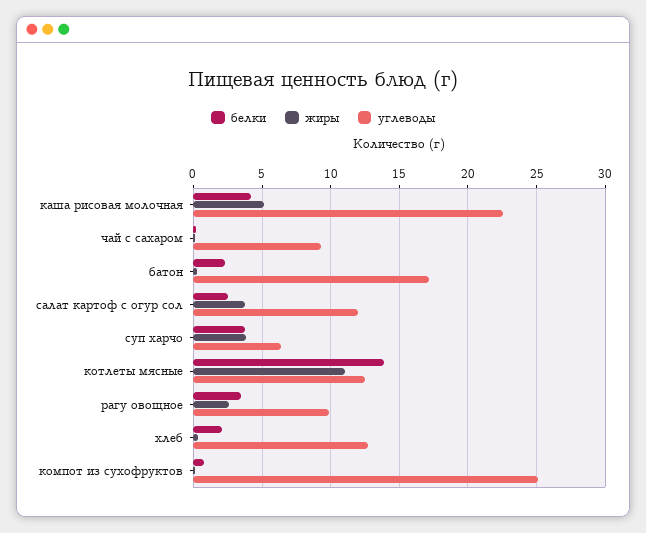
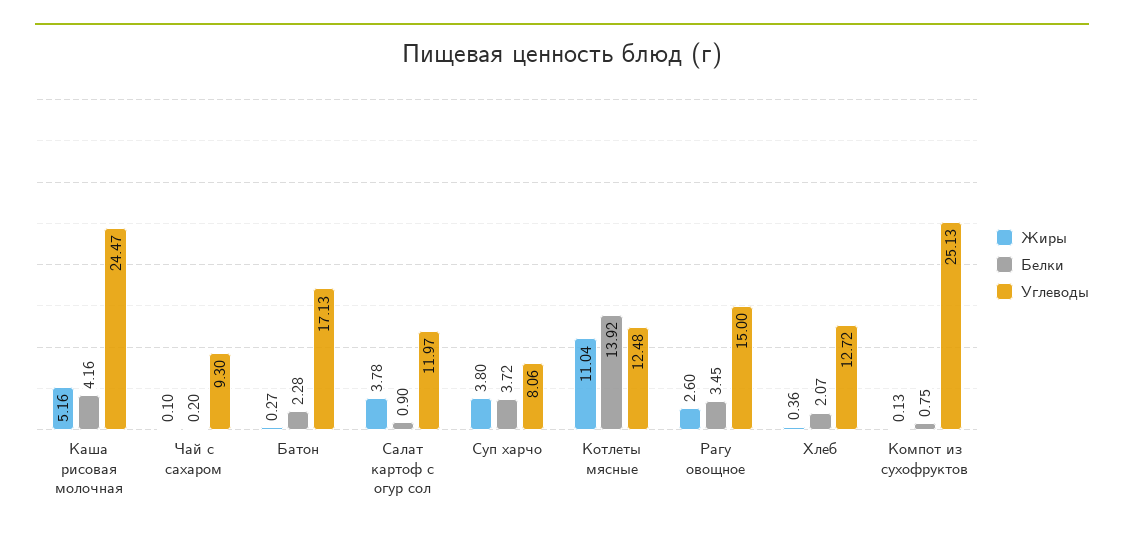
углеводы, каша рисовая молочная: 22.5 -> 24.47
белки, салат картоф с огур сол: 2.5 -> 0.9
углеводы, суп харчо: 6.5 -> 8.06
углеводы, рагу овощное: 10 -> 15

